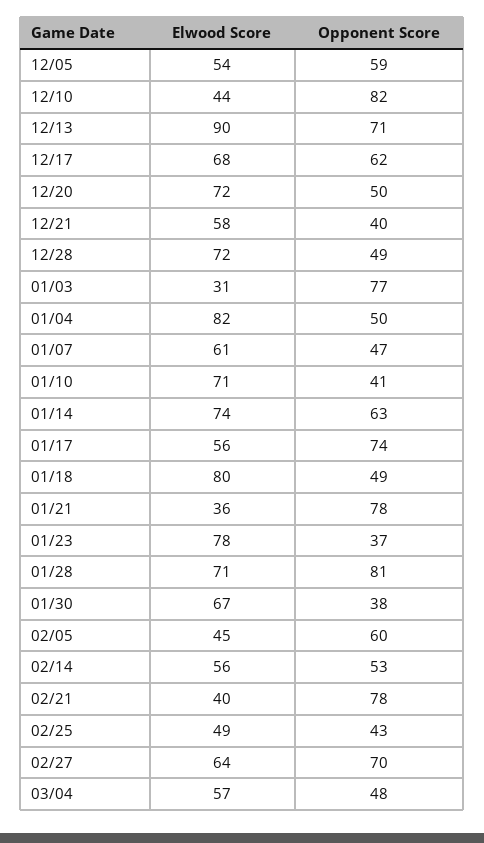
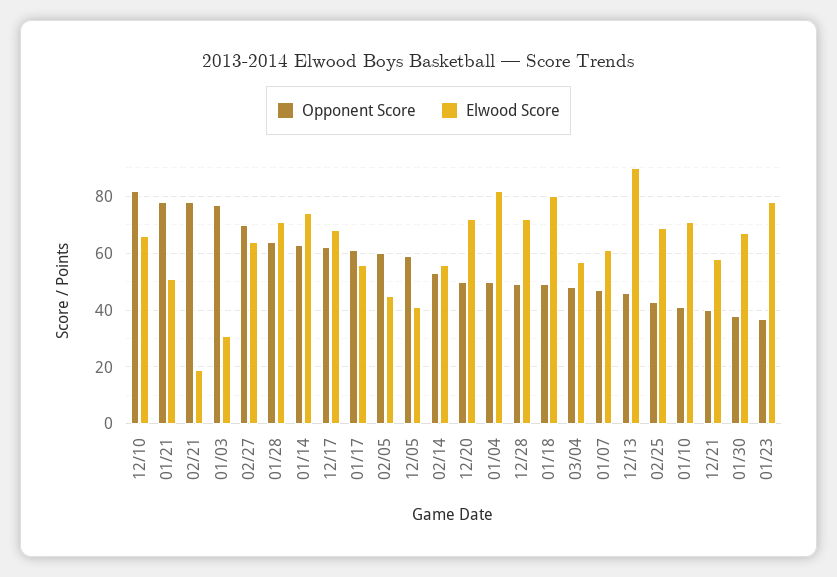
Elwood Score, 12/05: 54 -> 40
Elwood Score, 12/10: 44 -> 65
Opponent Score, 12/13: 71 -> 45
Opponent Score, 01/17: 74 -> 60
Elwood Score, 01/21: 36 -> 50
Opponent Score, 01/28: 81 -> 65
Elwood Score, 02/21: 40 -> 20
Elwood Score, 02/25: 49 -> 70

